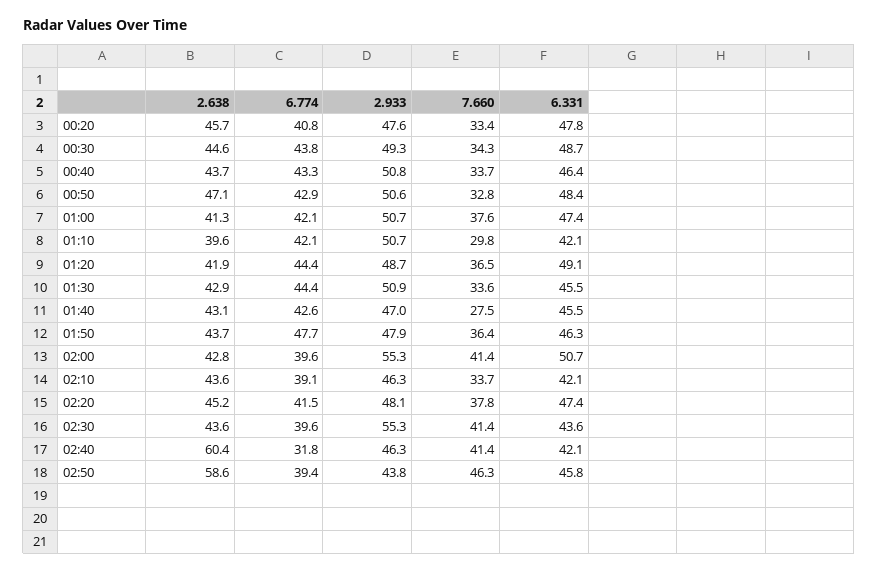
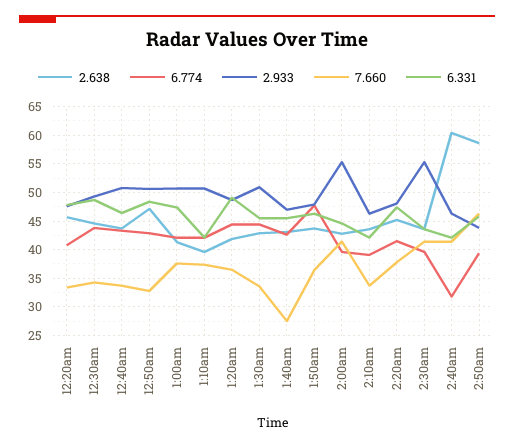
7.660, 01:10: 29.8 -> 37.5
6.331, 02:00: 50.7 -> 45

